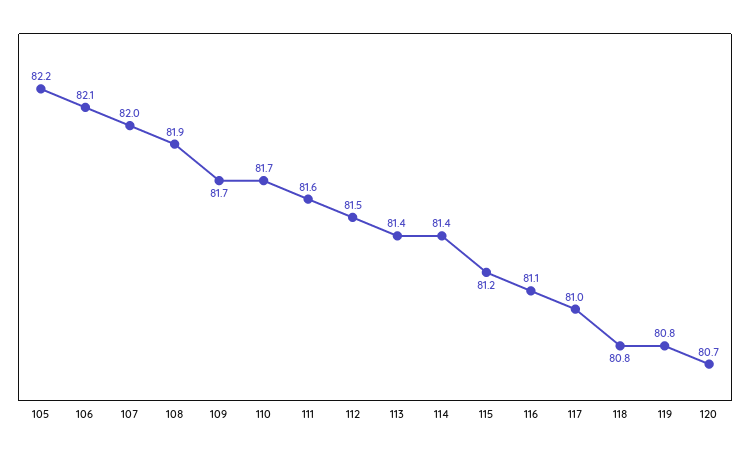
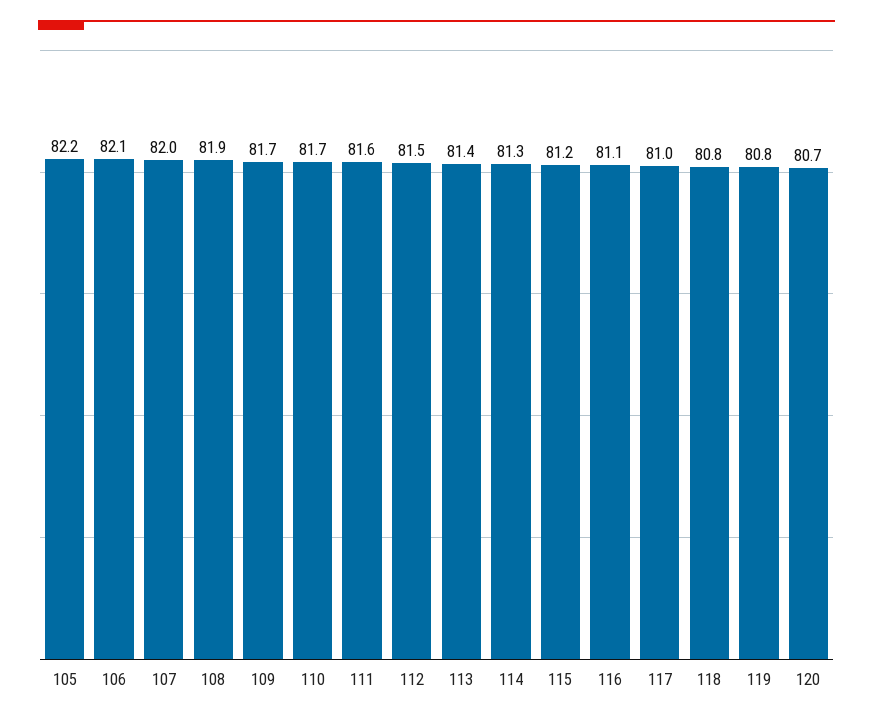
114: 81.4 -> 81.3

